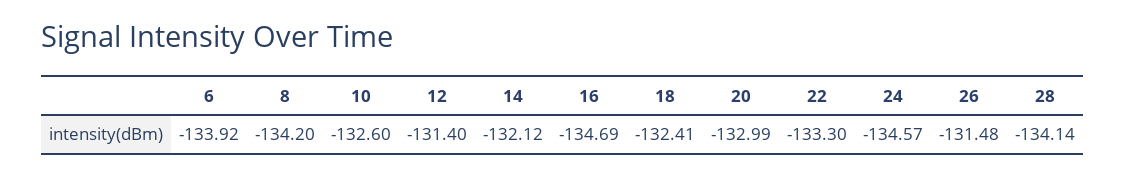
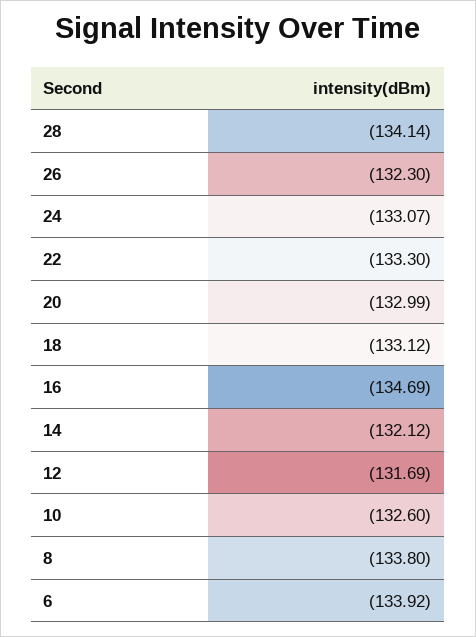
8: -134.2 -> -133.8
12: -131.4 -> -131.69
18: -132.41 -> -133.12
24: -134.57 -> -133.07
26: -131.48 -> -132.3

